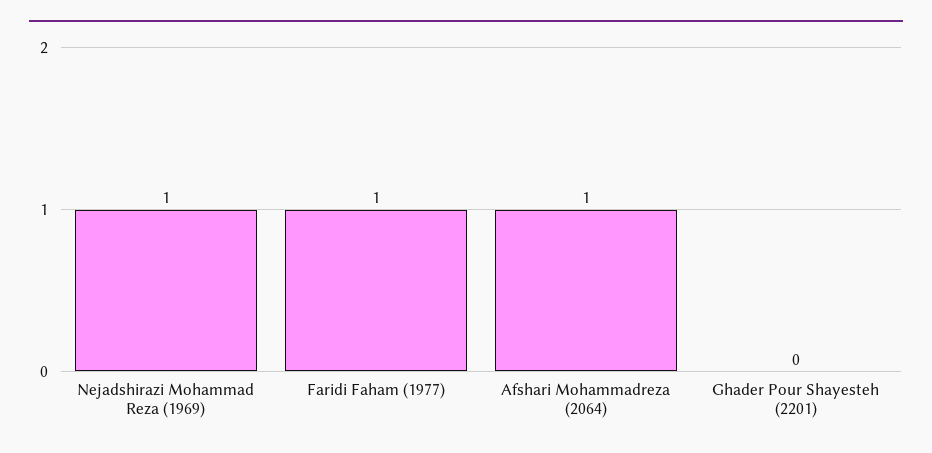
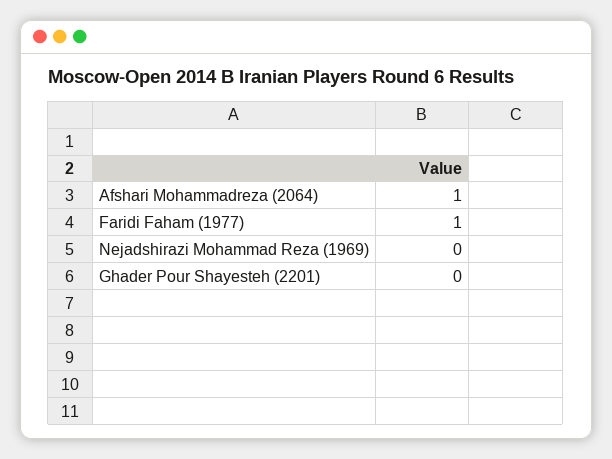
Nejadshirazi Mohammad Reza (1969): 1 -> 0

